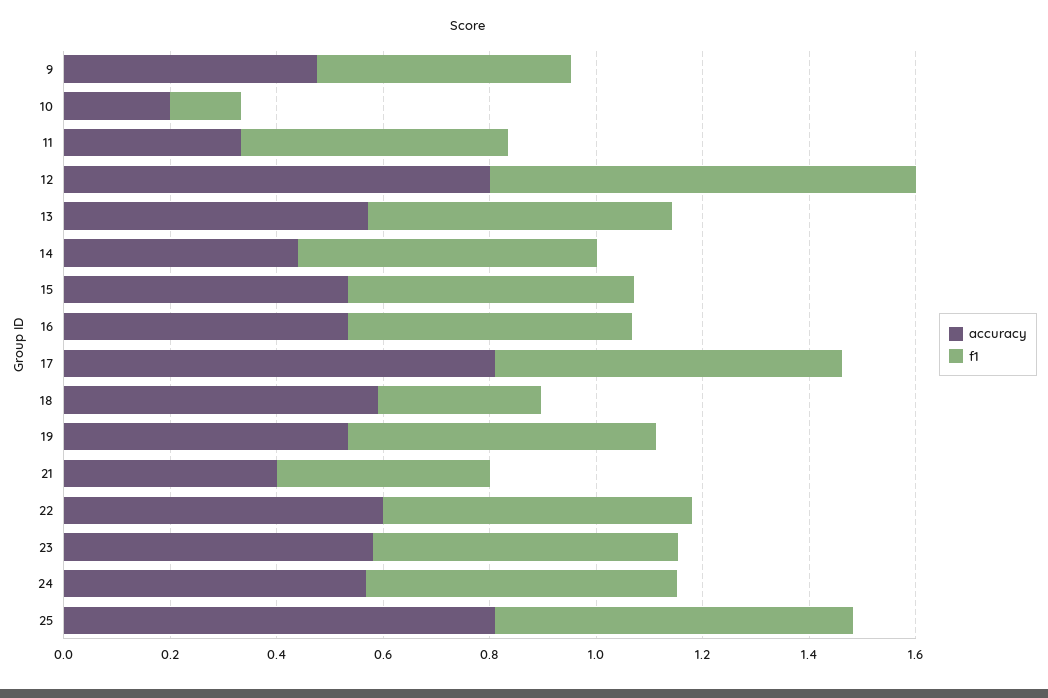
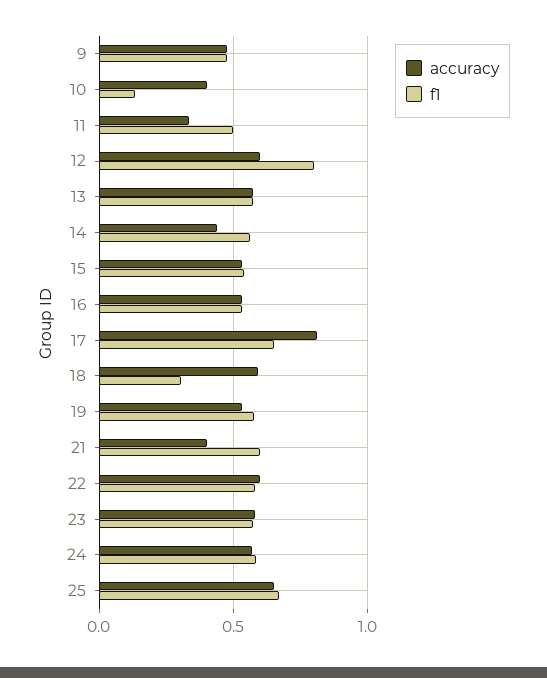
accuracy, 10: 0.2 -> 0.4
accuracy, 12: 0.8 -> 0.6
f1, 21: 0.4 -> 0.6
accuracy, 25: 0.8 -> 0.65

